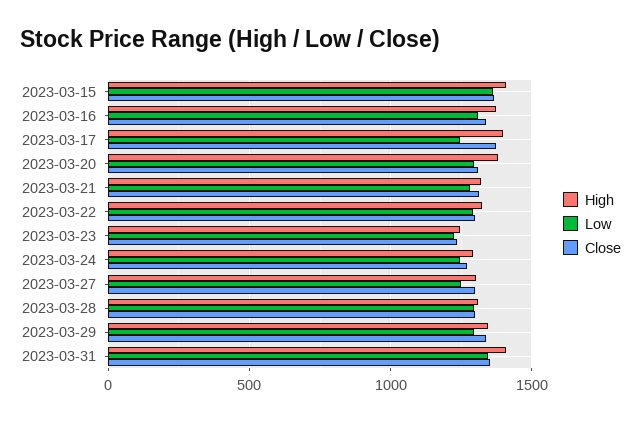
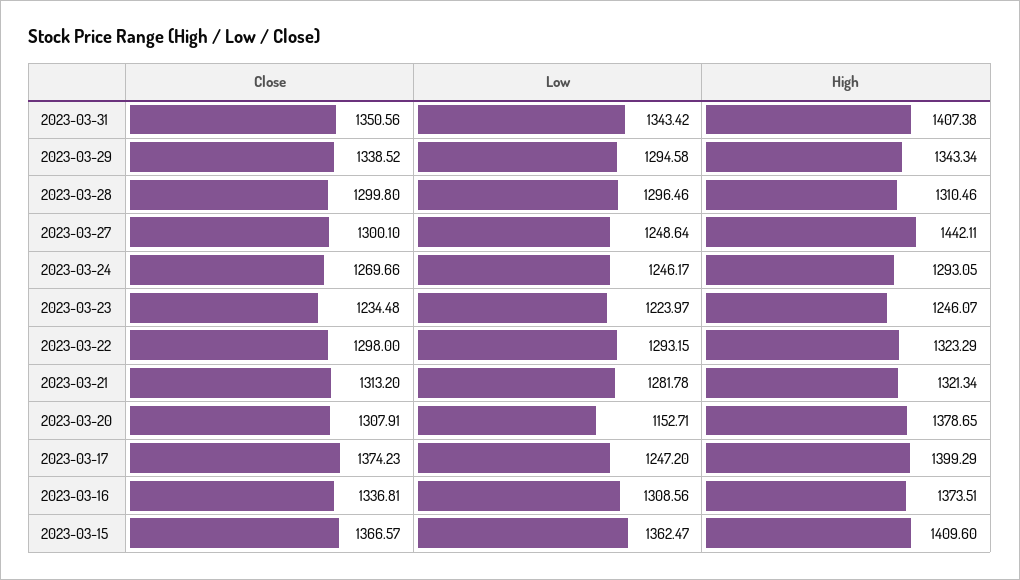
Low, 2023-03-20: 1300 -> 1152.71
High, 2023-03-27: 1300 -> 1442.11

